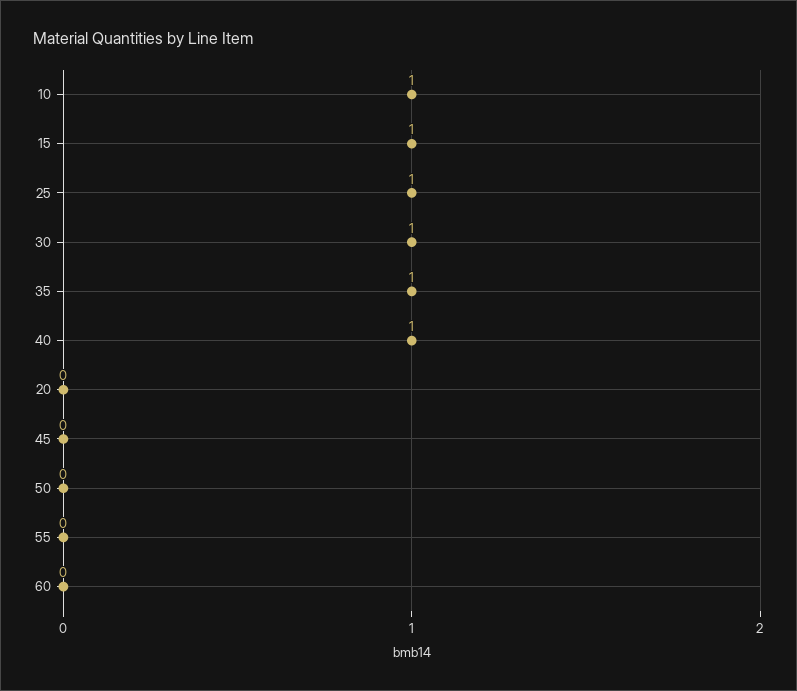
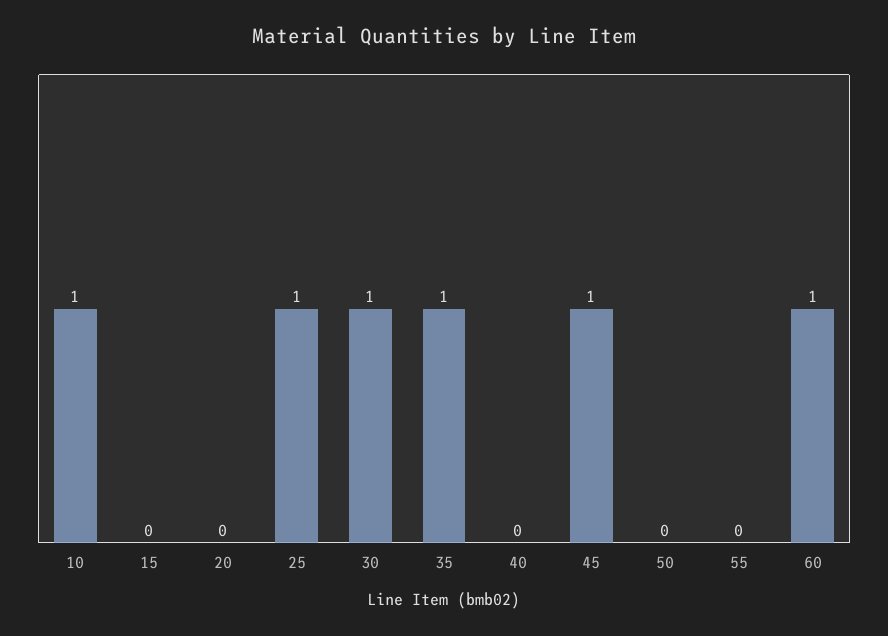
15: 1 -> 0
40: 1 -> 0
45: 0 -> 1
60: 0 -> 1

